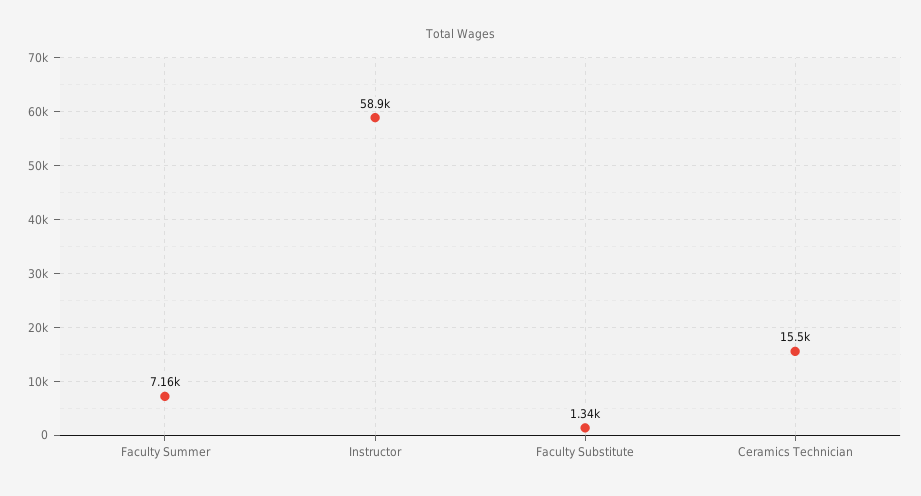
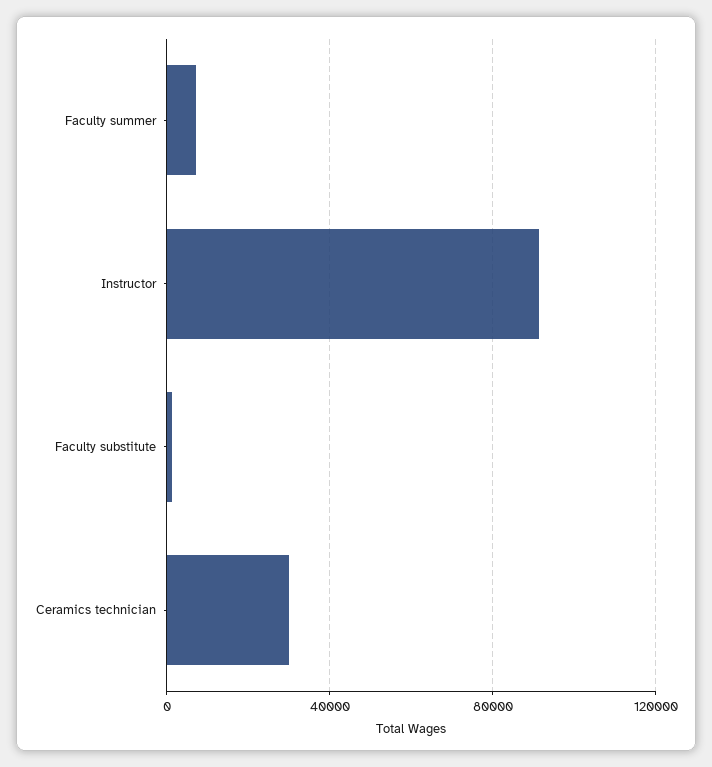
Instructor: 58900 -> 90000
Ceramics Technician: 15500 -> 30000

